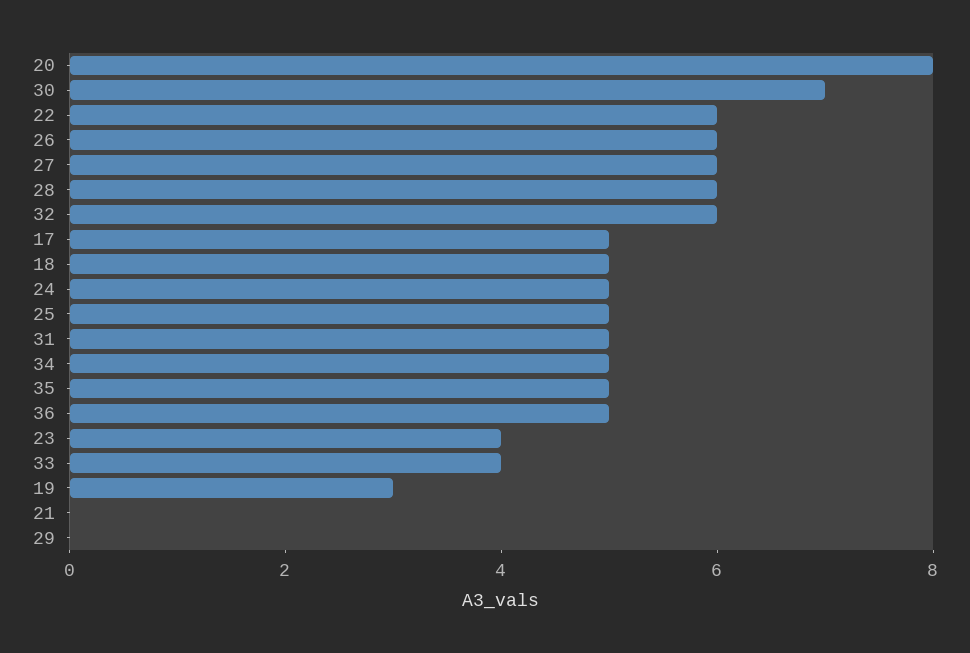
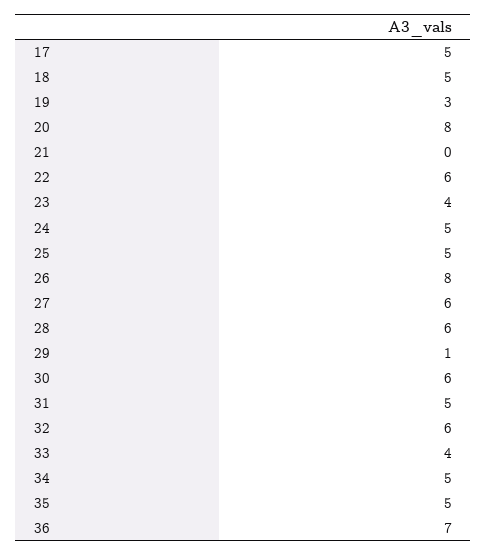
30: 7 -> 6
26: 6 -> 8
36: 5 -> 7
29: 0 -> 1

